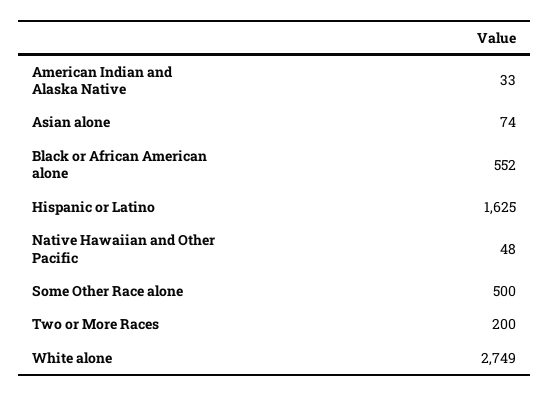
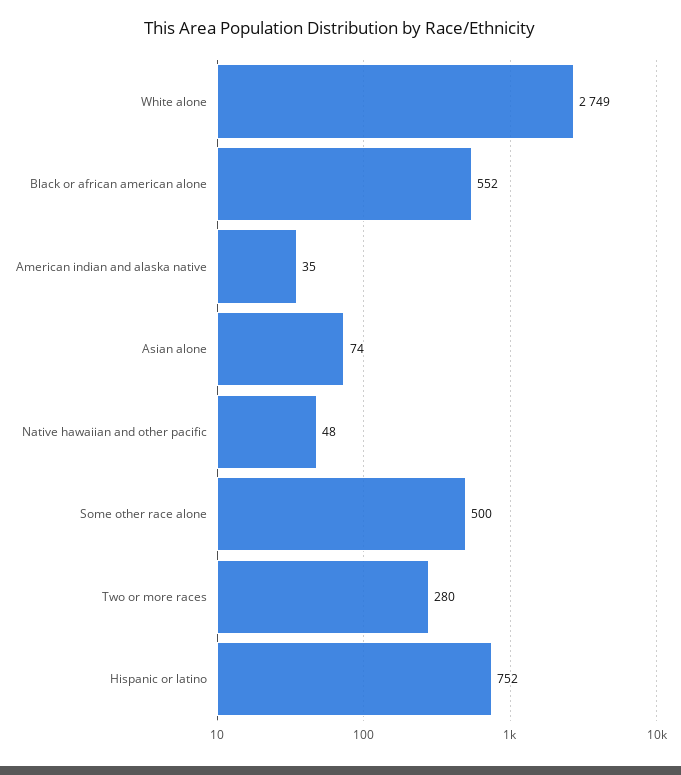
American Indian and Alaska Native: 33 -> 35
Hispanic or Latino: 1625 -> 752
Two or More Races: 200 -> 280

